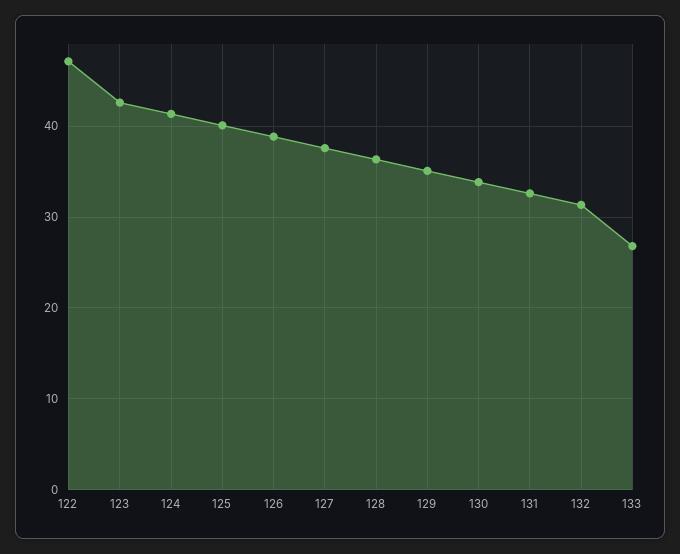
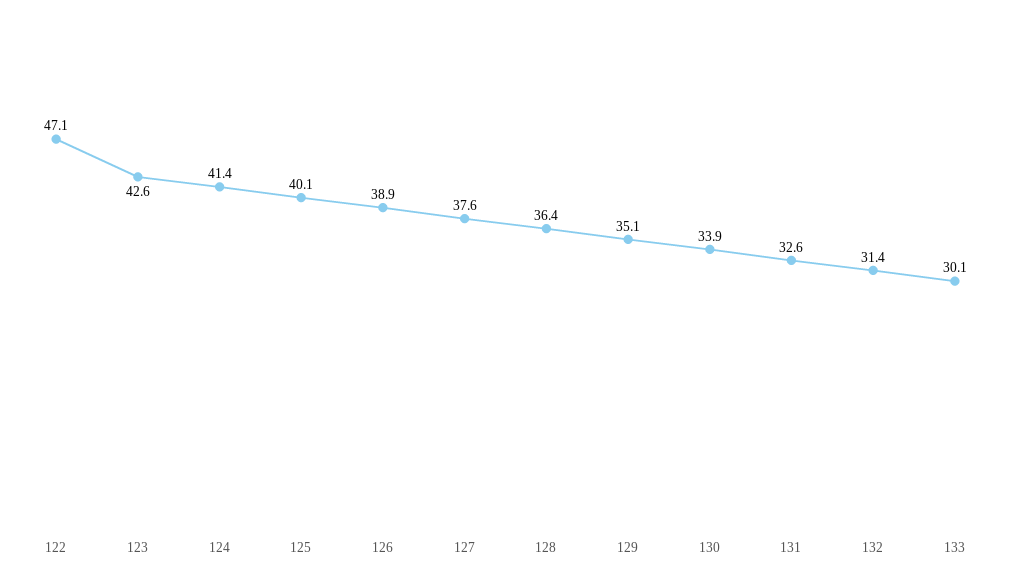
133: 27 -> 30.1

